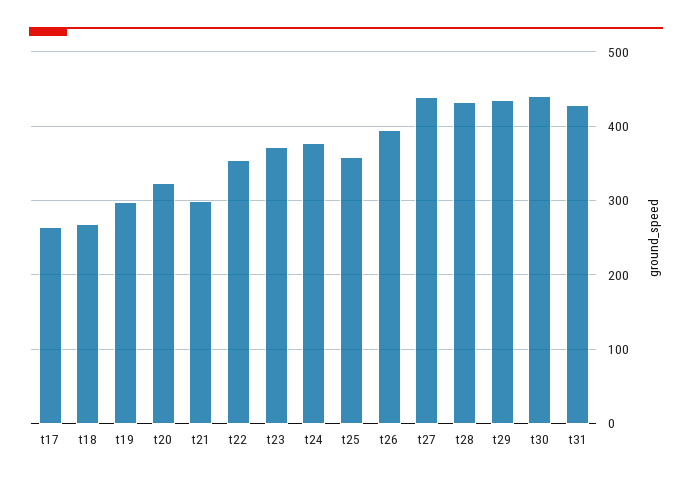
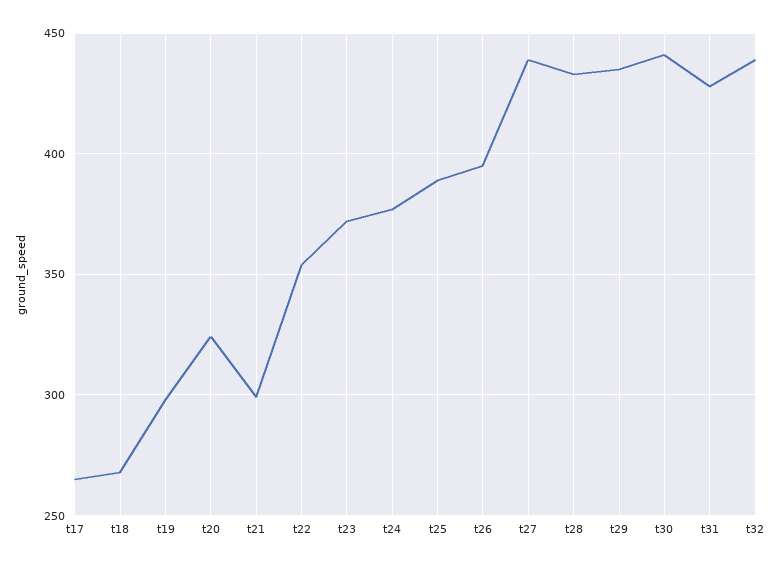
t25: 360 -> 390
t32: none -> 440

